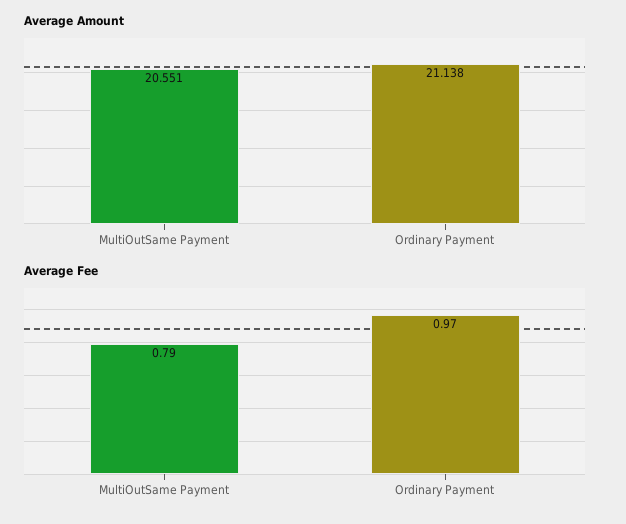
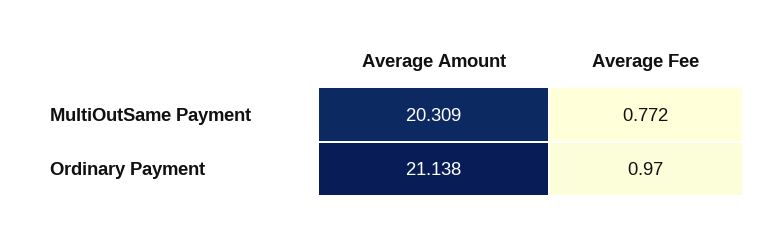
Average Amount, MultiOutSame Payment: 20.551 -> 20.309
Average Fee, MultiOutSame Payment: 0.79 -> 0.772

